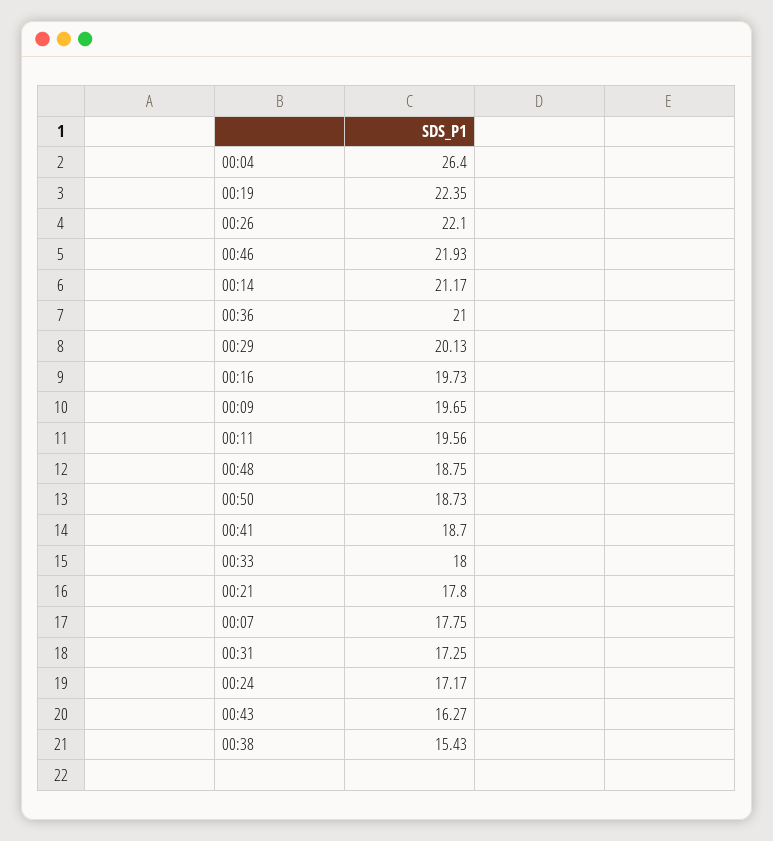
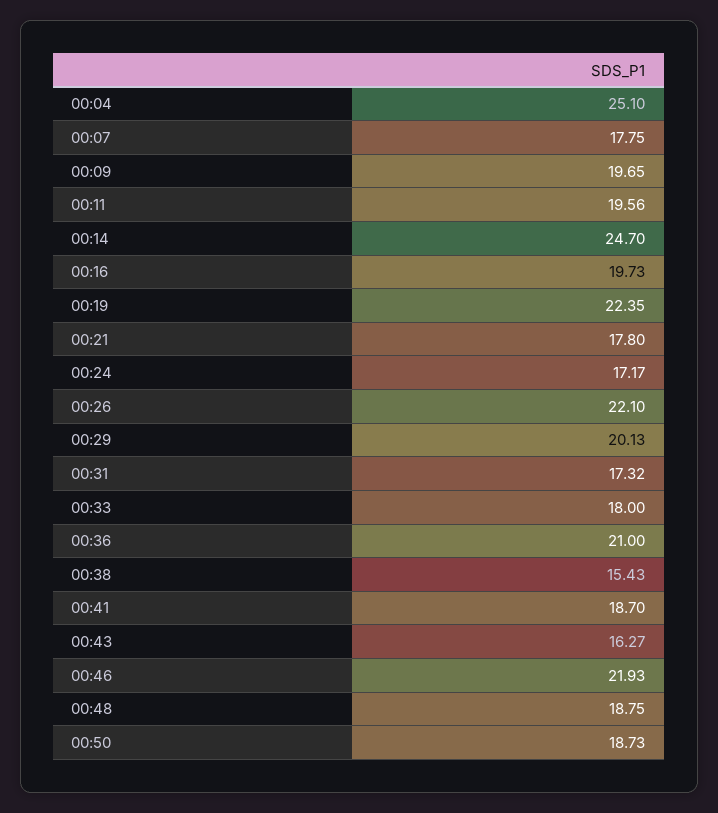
00:04: 26.4 -> 25.1
00:14: 21.17 -> 24.7
00:31: 17.25 -> 17.32

